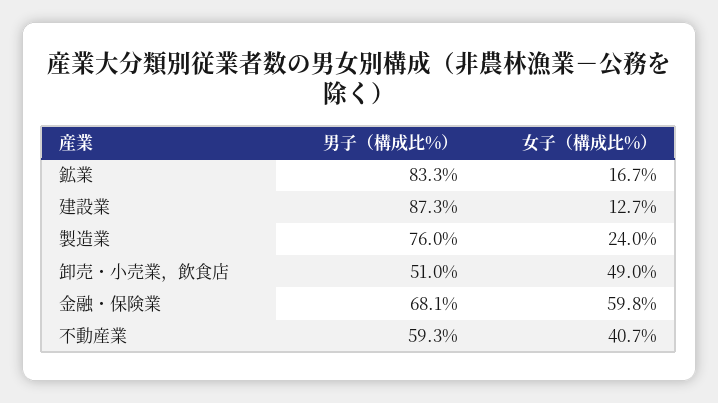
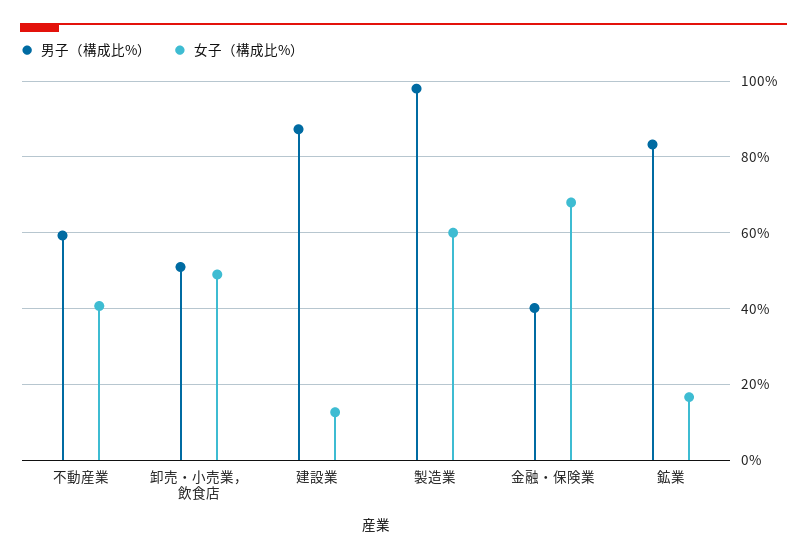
男子（構成比%）, 製造業: 76 -> 98
女子（構成比%）, 製造業: 24 -> 60
男子（構成比%）, 金融・保険業: 68.1 -> 40
女子（構成比%）, 金融・保険業: 59.8 -> 68

